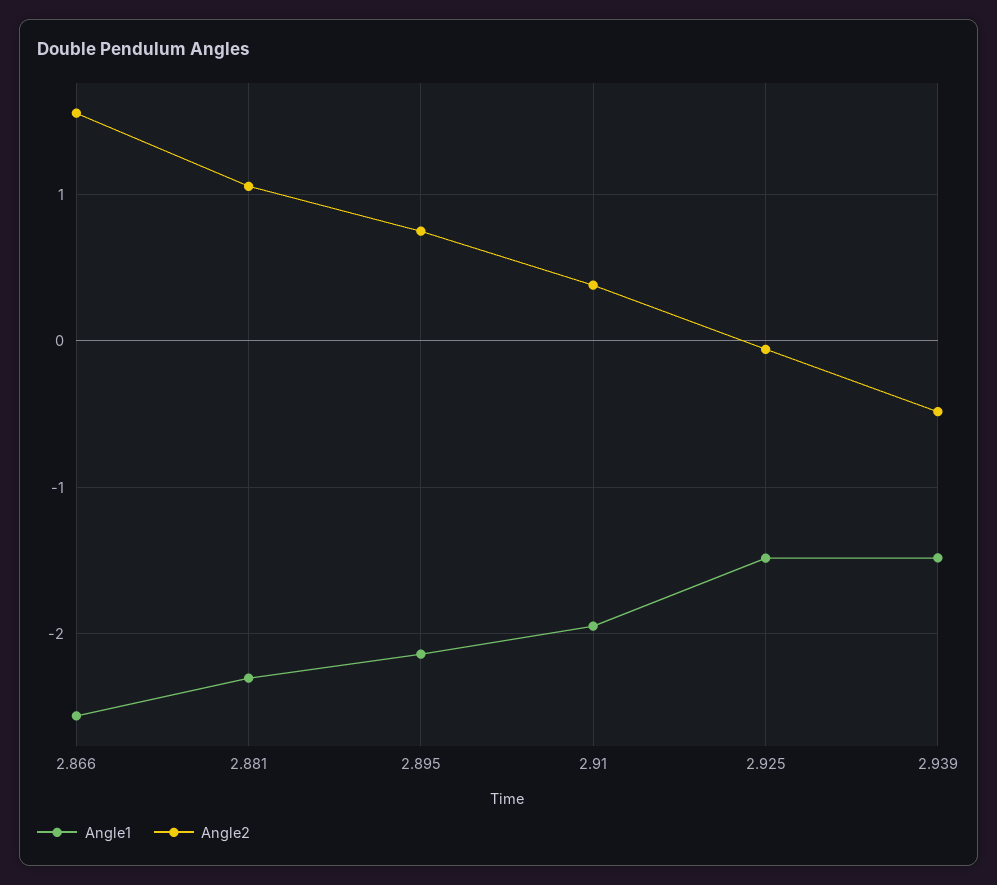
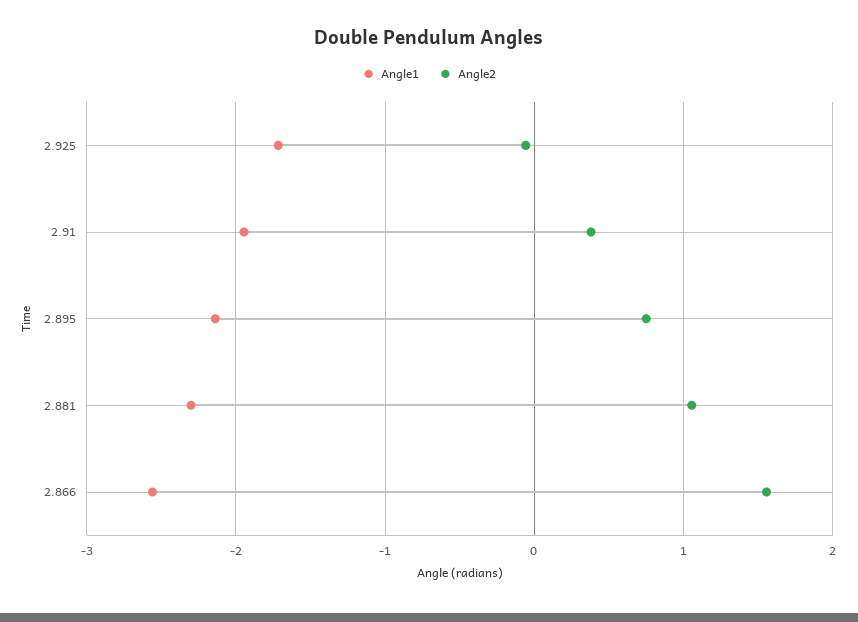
Angle1, 2.925: -1.5 -> -1.7
Angle1, 2.939: -1.5 -> none
Angle2, 2.939: -0.5 -> none

